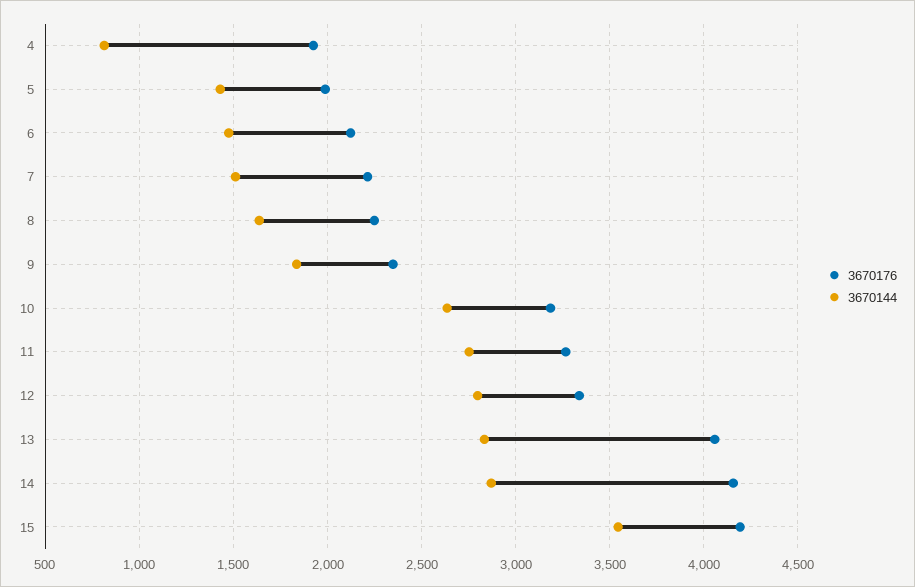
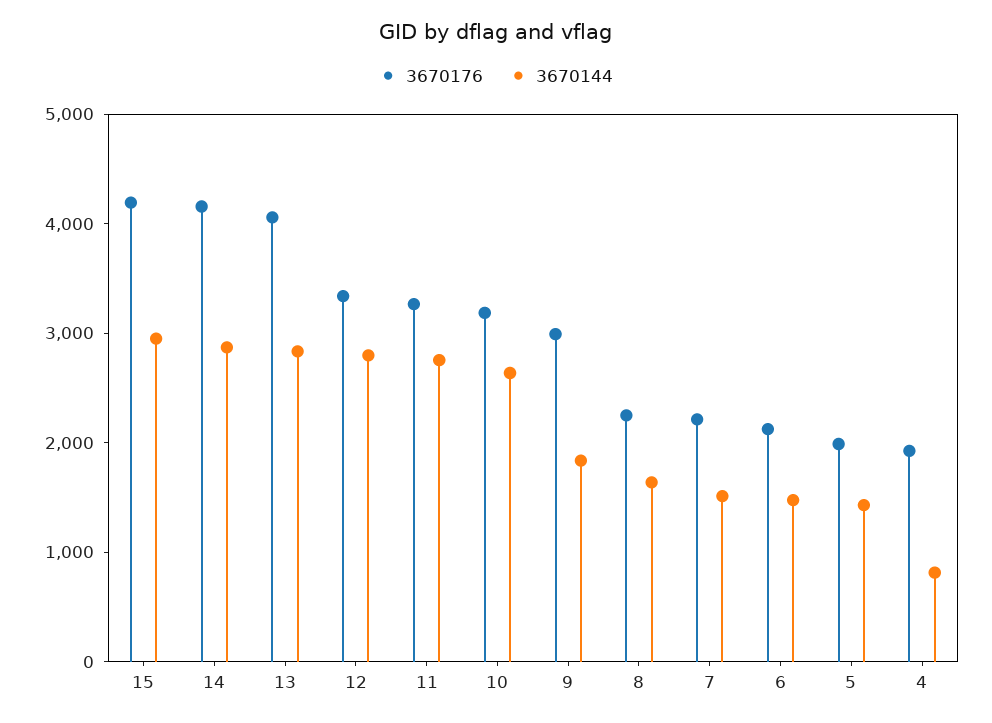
3670176, 9: 2350 -> 3000
3670144, 15: 3550 -> 3000

